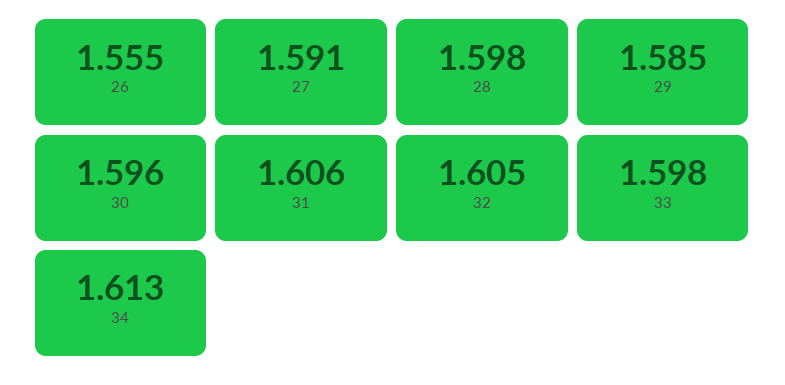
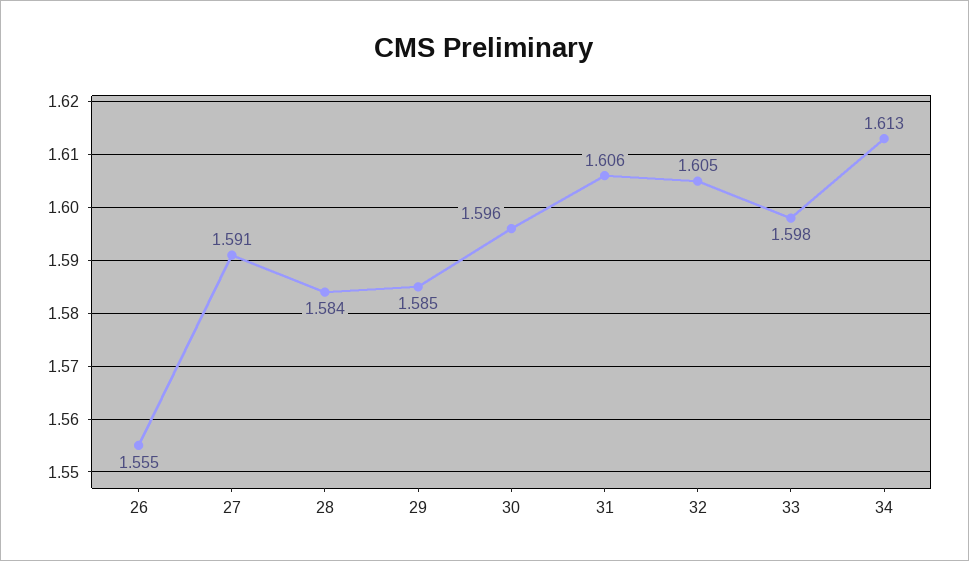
28: 1.598 -> 1.584

